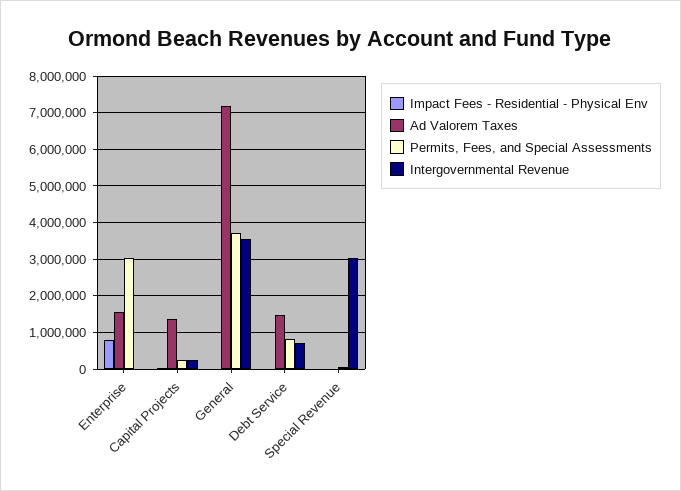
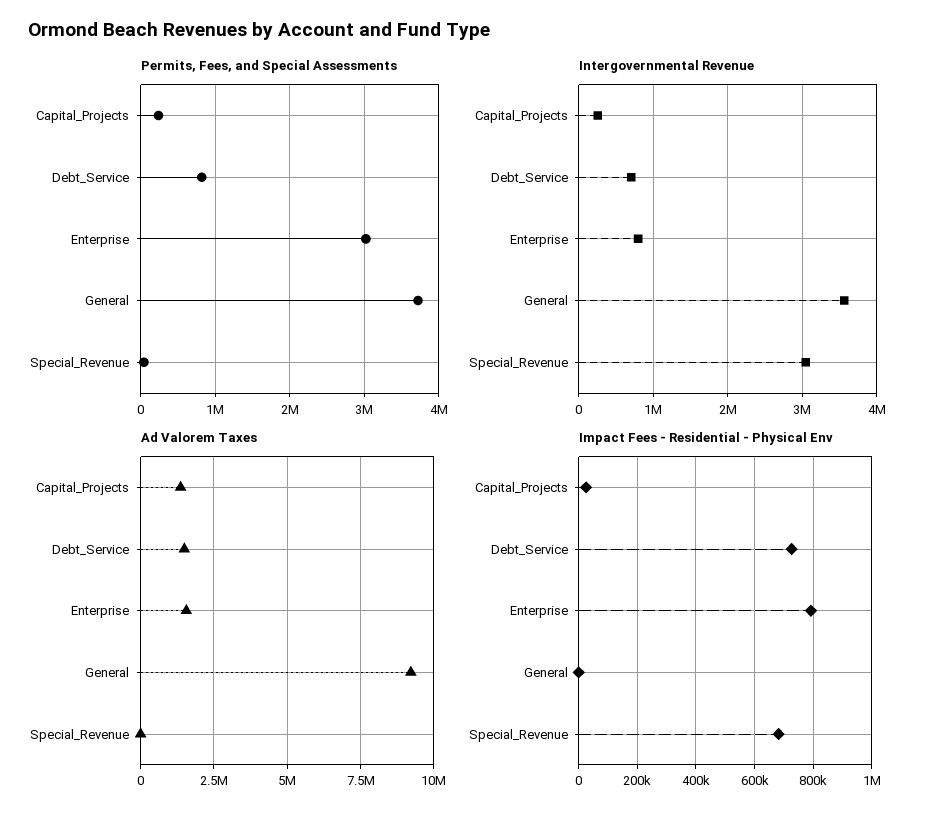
Intergovernmental Revenue, Enterprise: 0 -> 800000
Ad Valorem Taxes, General: 7200000 -> 9250000
Impact Fees - Residential - Physical Env, Debt Service: 0 -> 725000
Impact Fees - Residential - Physical Env, Special Revenue: 0 -> 675000

